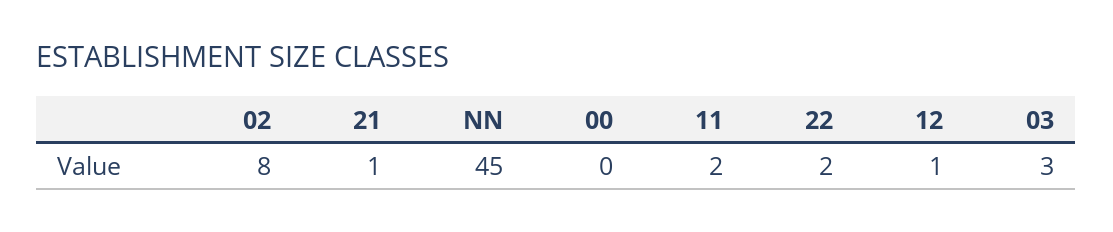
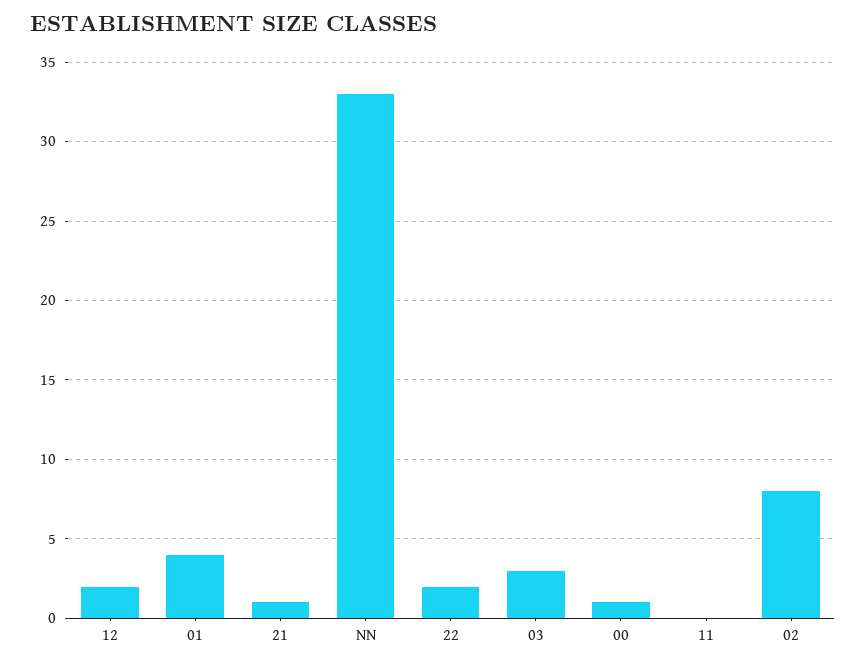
NN: 45 -> 33
00: 0 -> 1
11: 2 -> 0
12: 1 -> 2
01: none -> 4

